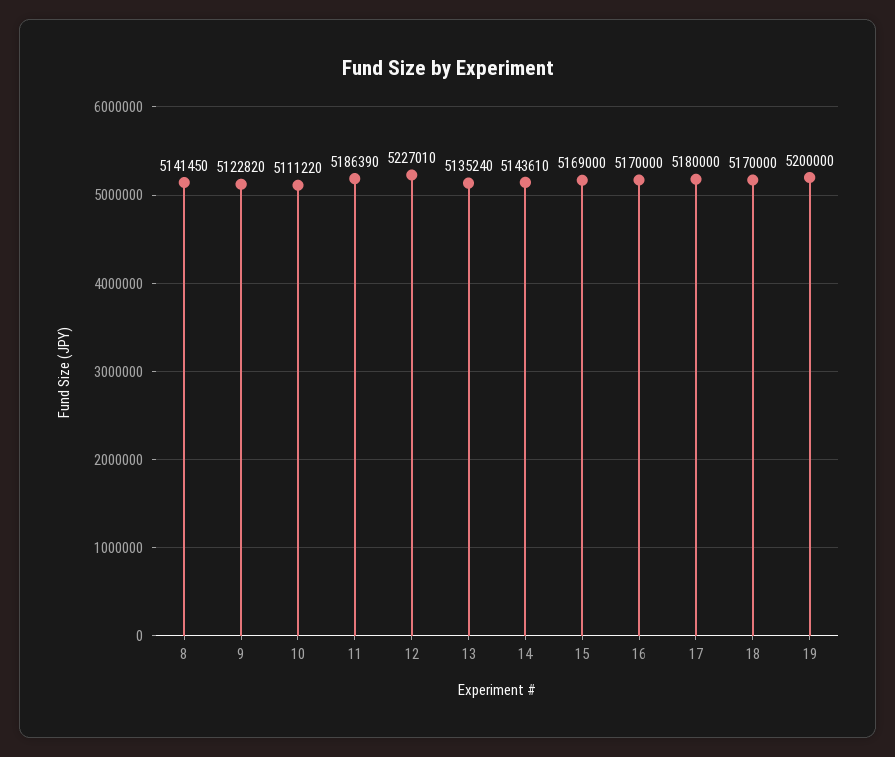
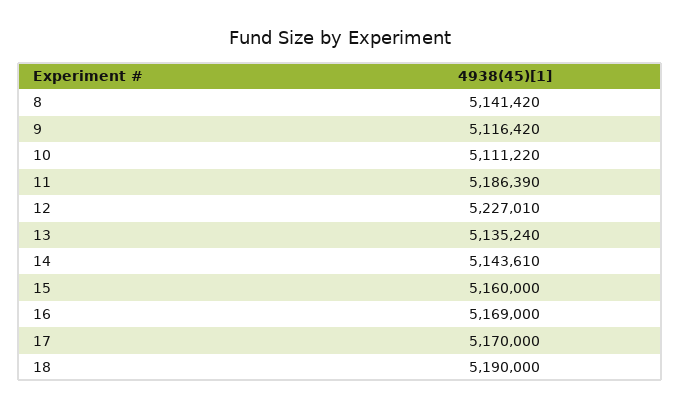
8: 5141450 -> 5141420
9: 5122820 -> 5116420
15: 5169000 -> 5160000
16: 5170000 -> 5169000
17: 5180000 -> 5170000
18: 5170000 -> 5190000
19: 5200000 -> none

